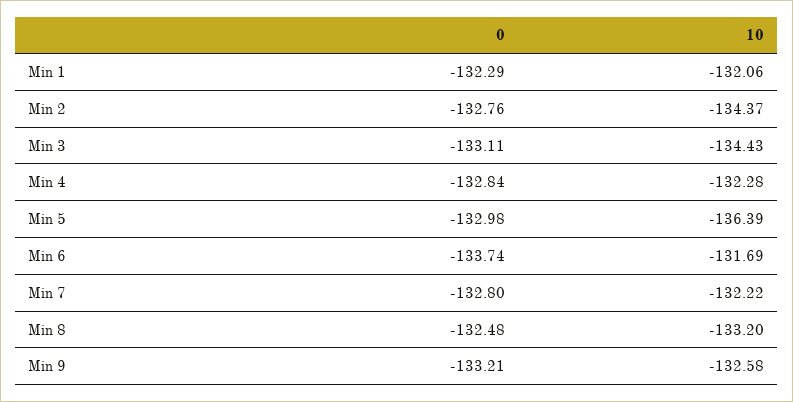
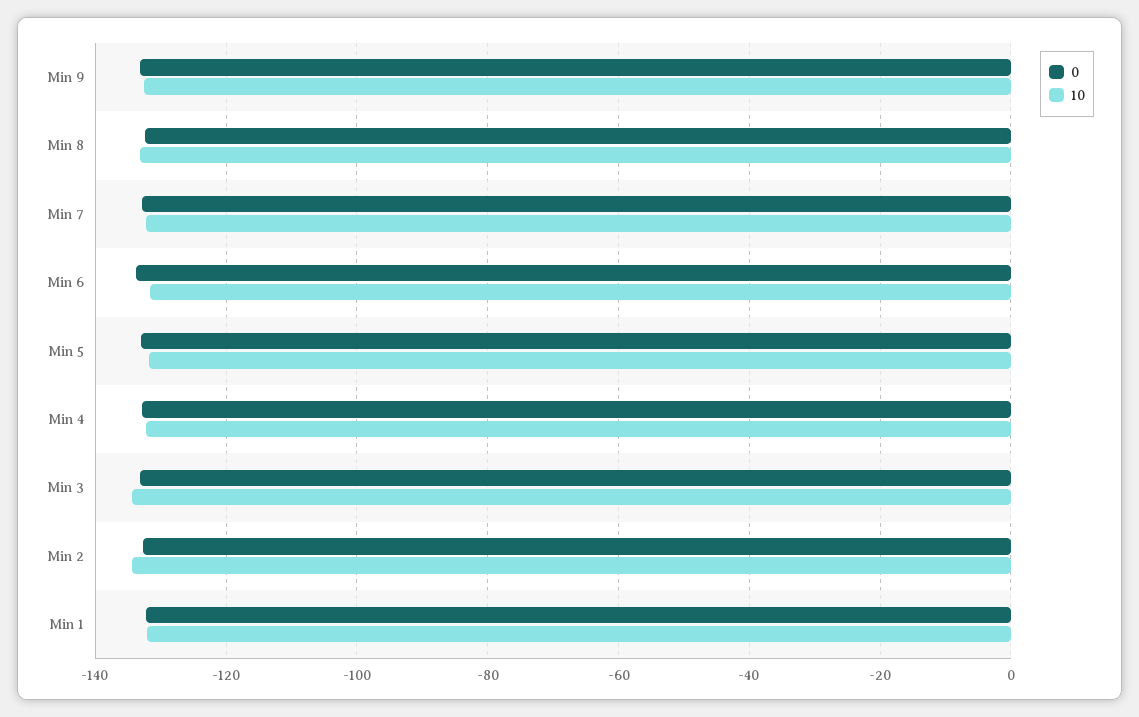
10, Min 5: -136.39 -> -132

